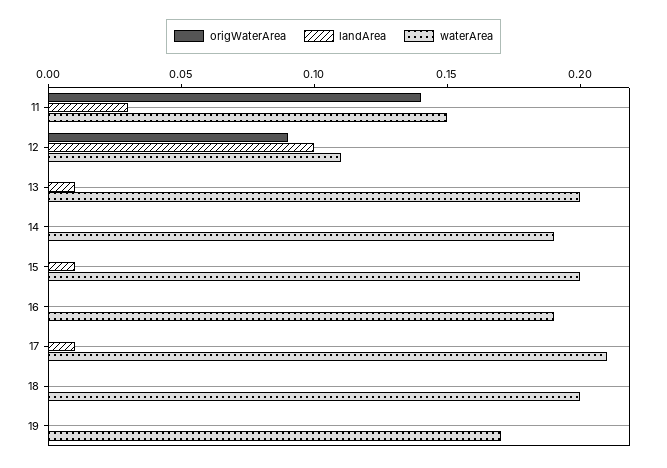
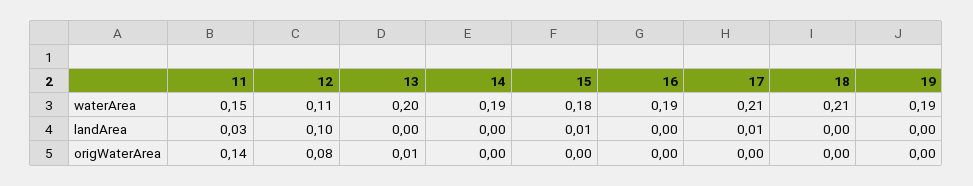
origWaterArea, 12: 0.09 -> 0.08
origWaterArea, 13: 0 -> 0.01
landArea, 13: 0.01 -> 0
waterArea, 15: 0.2 -> 0.18
waterArea, 18: 0.2 -> 0.21
waterArea, 19: 0.17 -> 0.19

